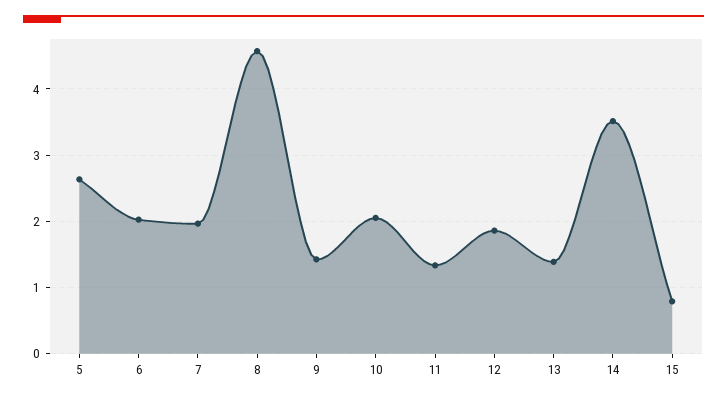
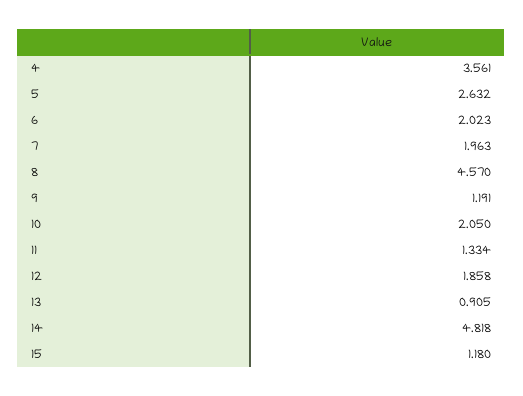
9: 1.4 -> 1.191
13: 1.4 -> 0.905
14: 3.5 -> 4.818
15: 0.8 -> 1.18
4: none -> 3.561

